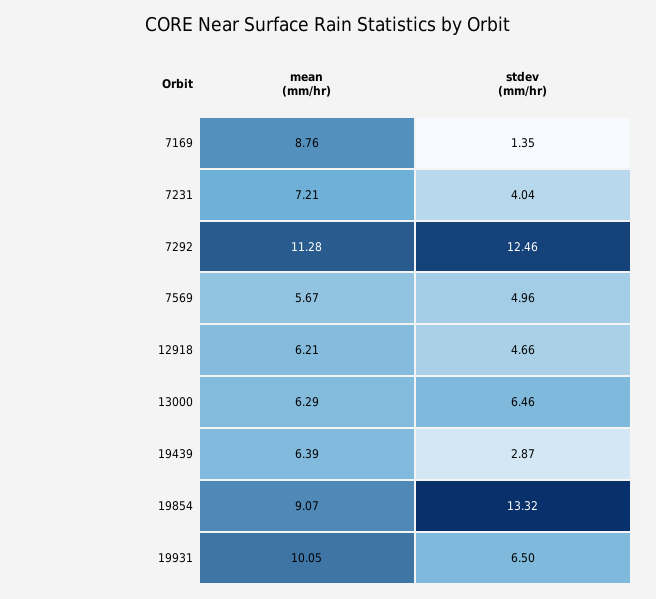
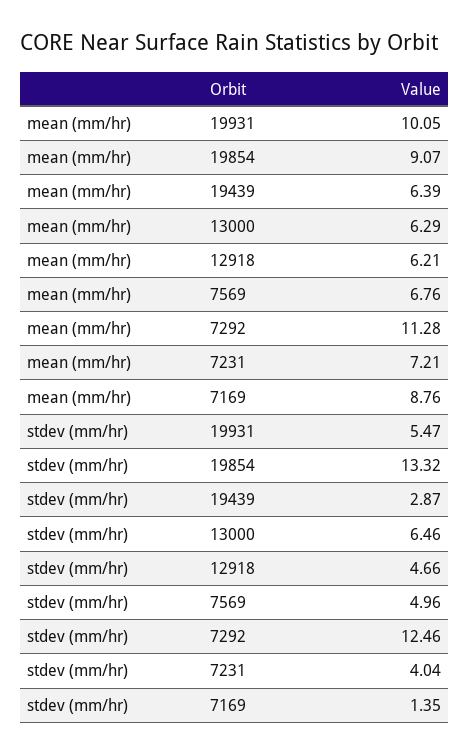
mean (mm/hr), 7569: 5.67 -> 6.76
stdev (mm/hr), 19931: 6.5 -> 5.47

